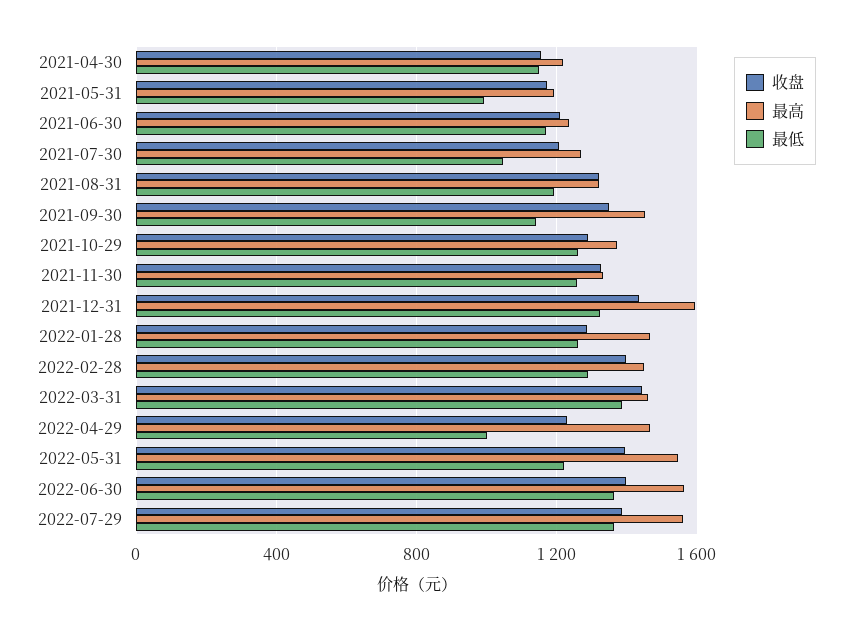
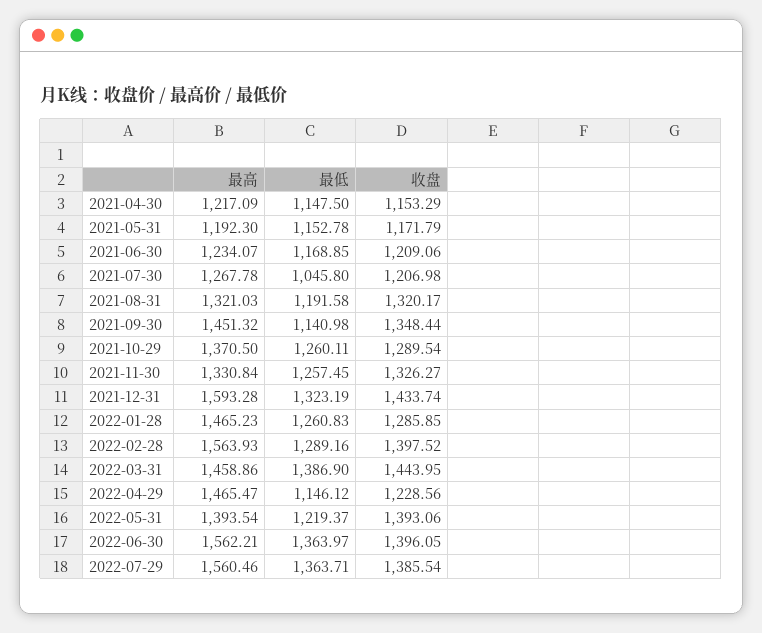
最低, 2021-05-31: 1000 -> 1152.78
最高, 2022-02-28: 1450 -> 1563.93
最低, 2022-04-29: 1000 -> 1146.12
最高, 2022-05-31: 1550 -> 1393.54

